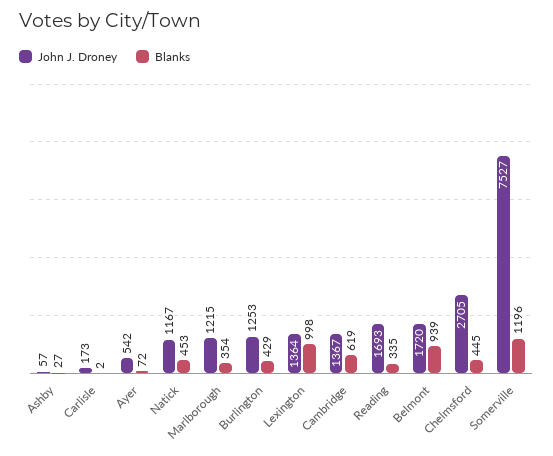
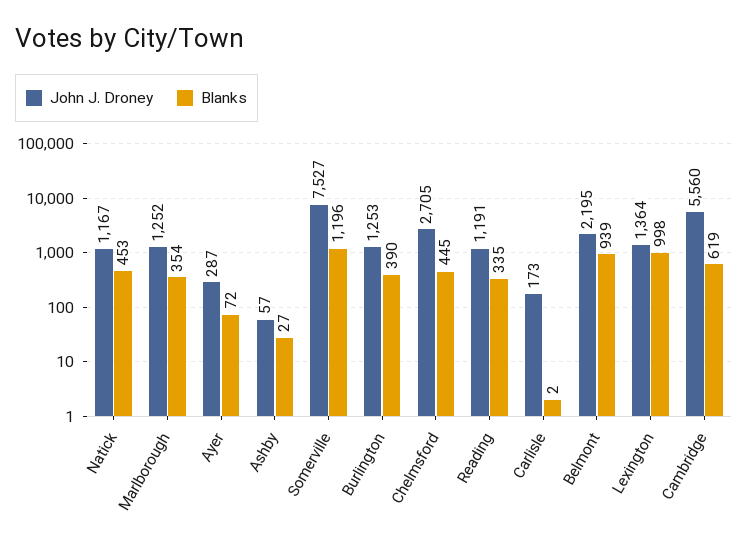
John J. Droney, Ayer: 542 -> 287
John J. Droney, Marlborough: 1215 -> 1252
Blanks, Burlington: 429 -> 390
John J. Droney, Cambridge: 1367 -> 5560
John J. Droney, Reading: 1693 -> 1191
John J. Droney, Belmont: 1720 -> 2195

